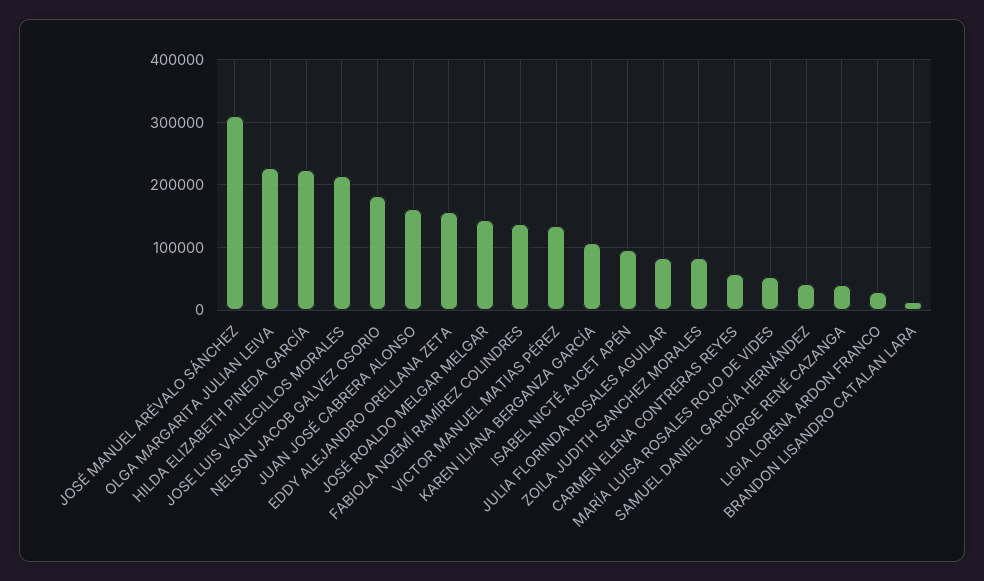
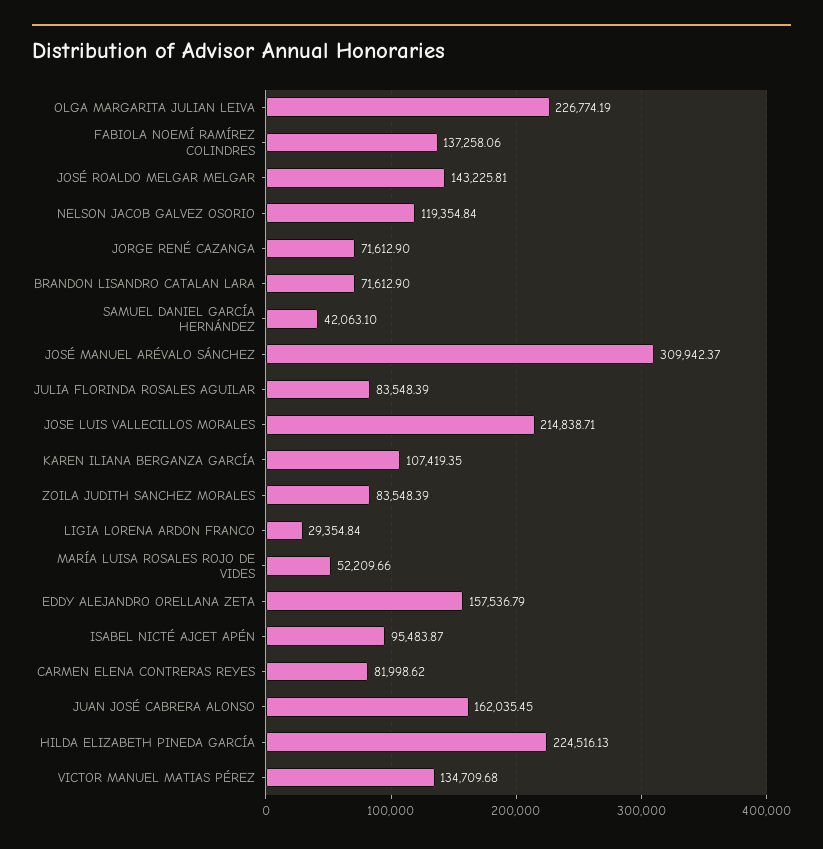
NELSON JACOB GALVEZ OSORIO: 180000 -> 119354.84
CARMEN ELENA CONTRERAS REYES: 60000 -> 81998.62
JORGE RENÉ CAZANGA: 40000 -> 71612.9
BRANDON LISANDRO CATALAN LARA: 10000 -> 71612.9

